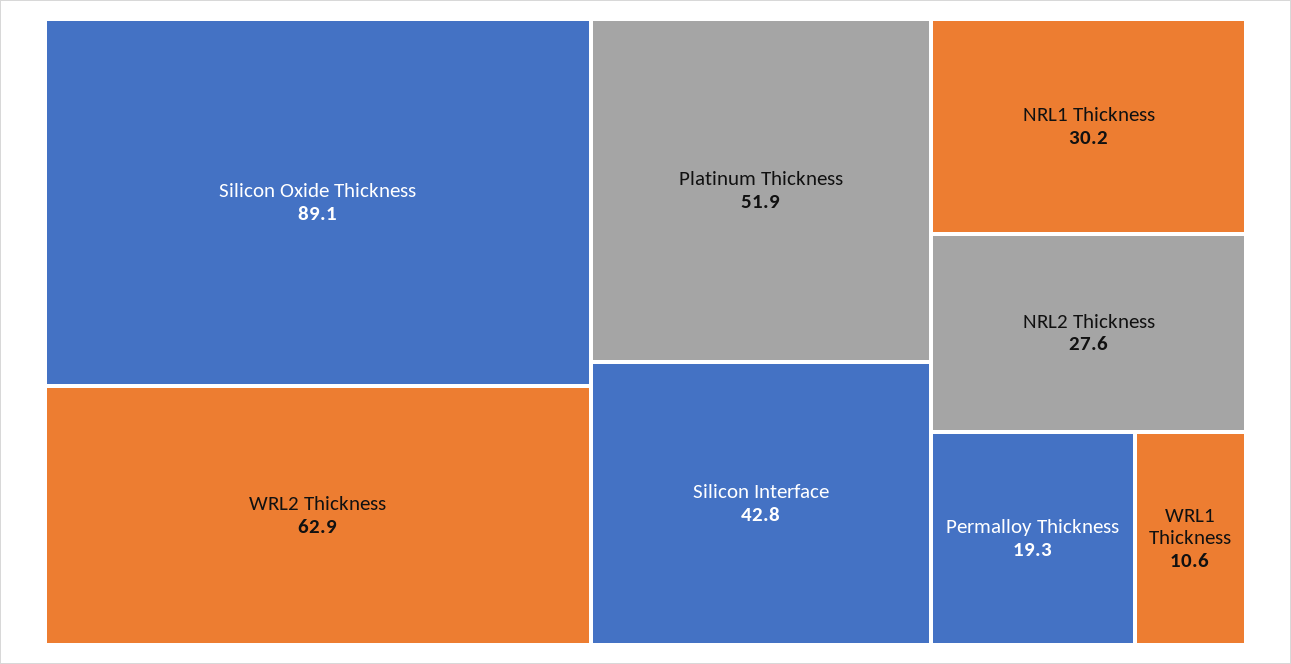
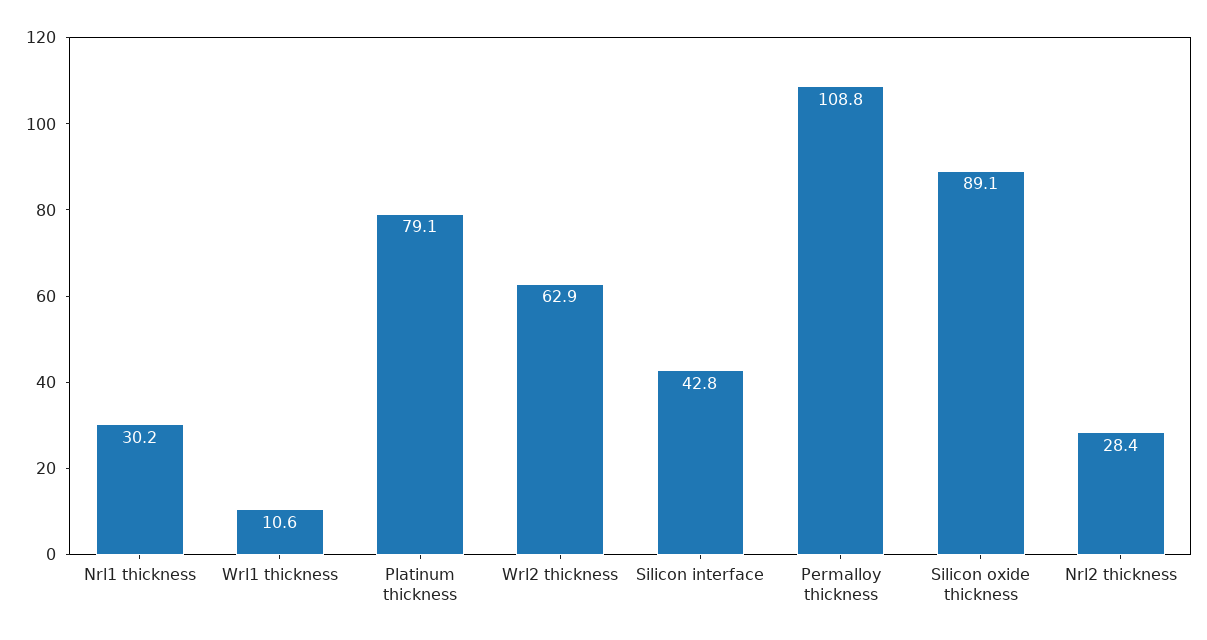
Platinum Thickness: 51.9 -> 79.1
NRL2 Thickness: 27.6 -> 28.4
Permalloy Thickness: 19.3 -> 108.8

